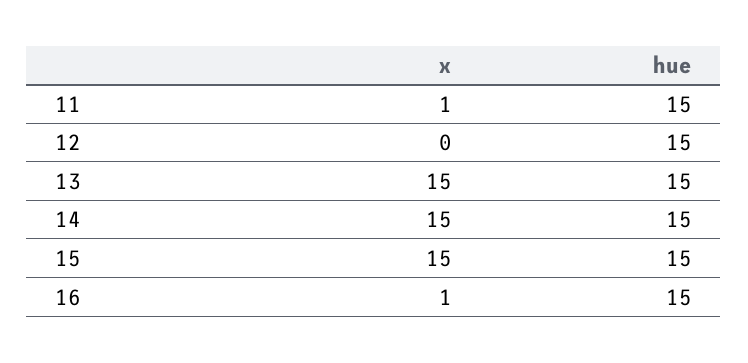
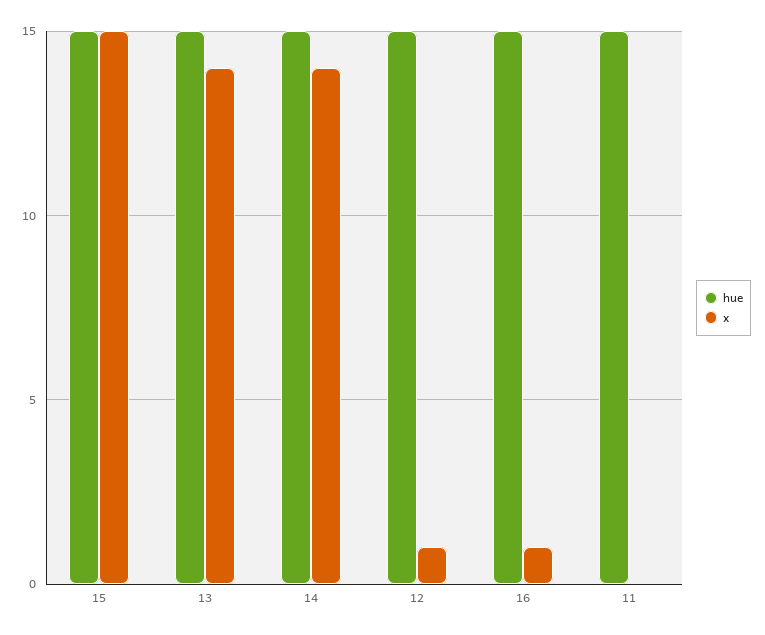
x, 11: 1 -> 0
x, 12: 0 -> 1
x, 13: 15 -> 14
x, 14: 15 -> 14

